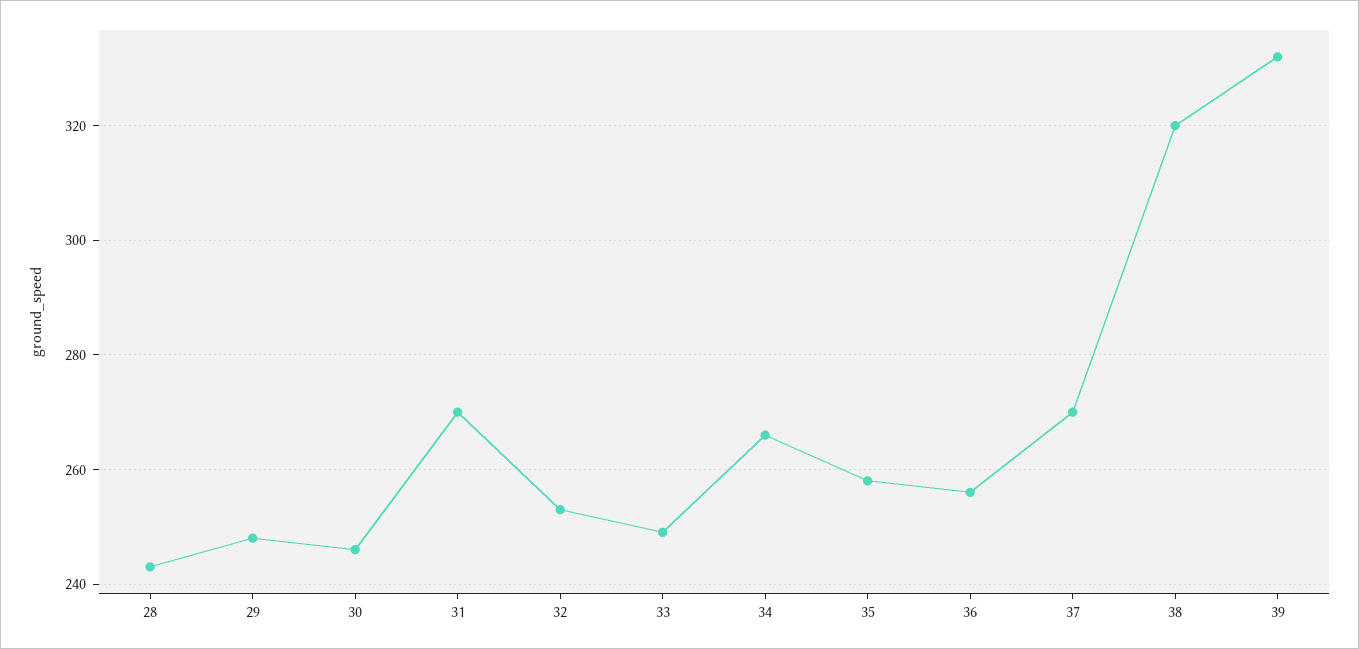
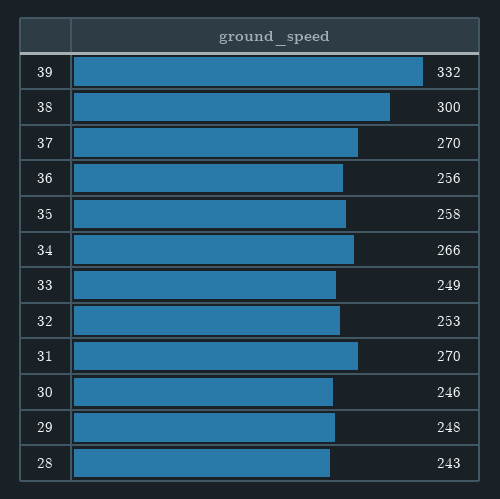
38: 320 -> 300

